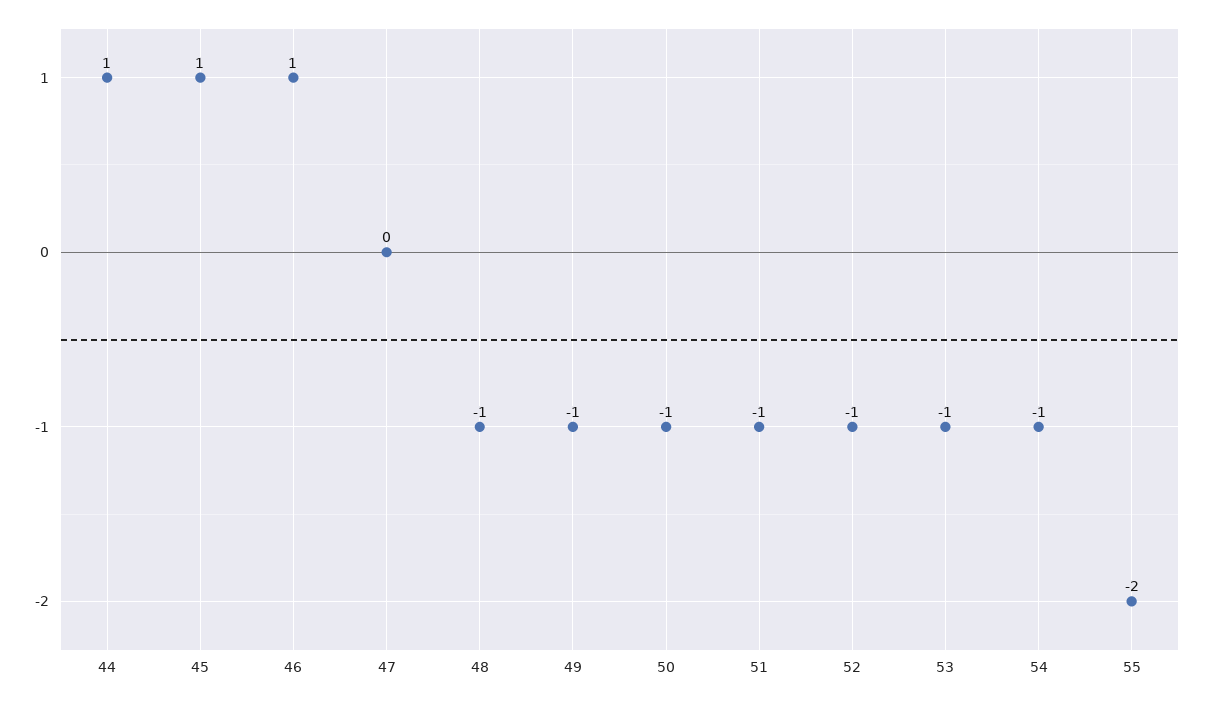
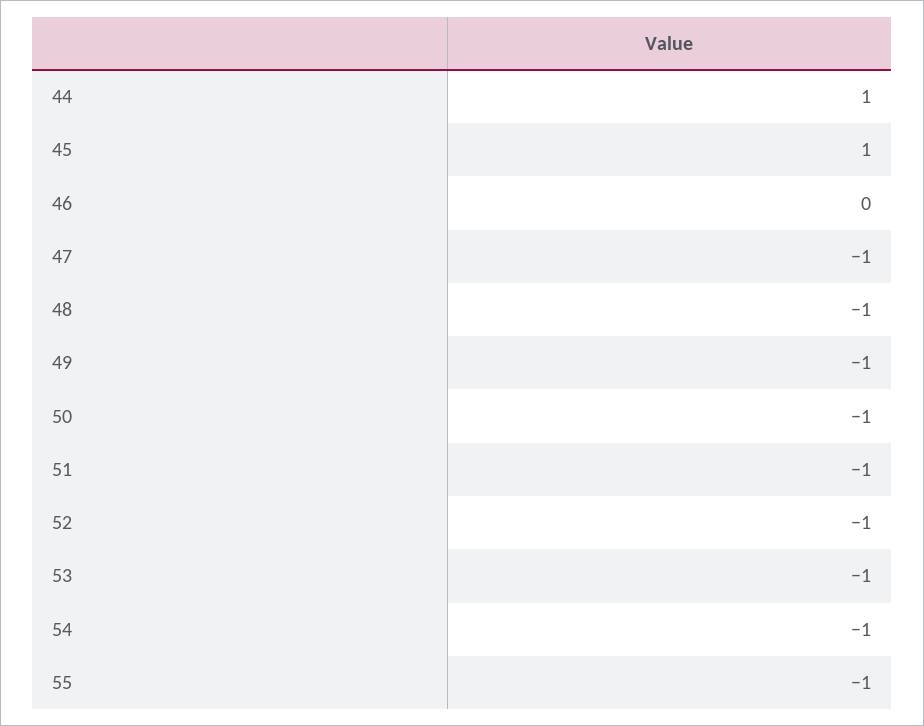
46: 1 -> 0
47: 0 -> -1
55: -2 -> -1

